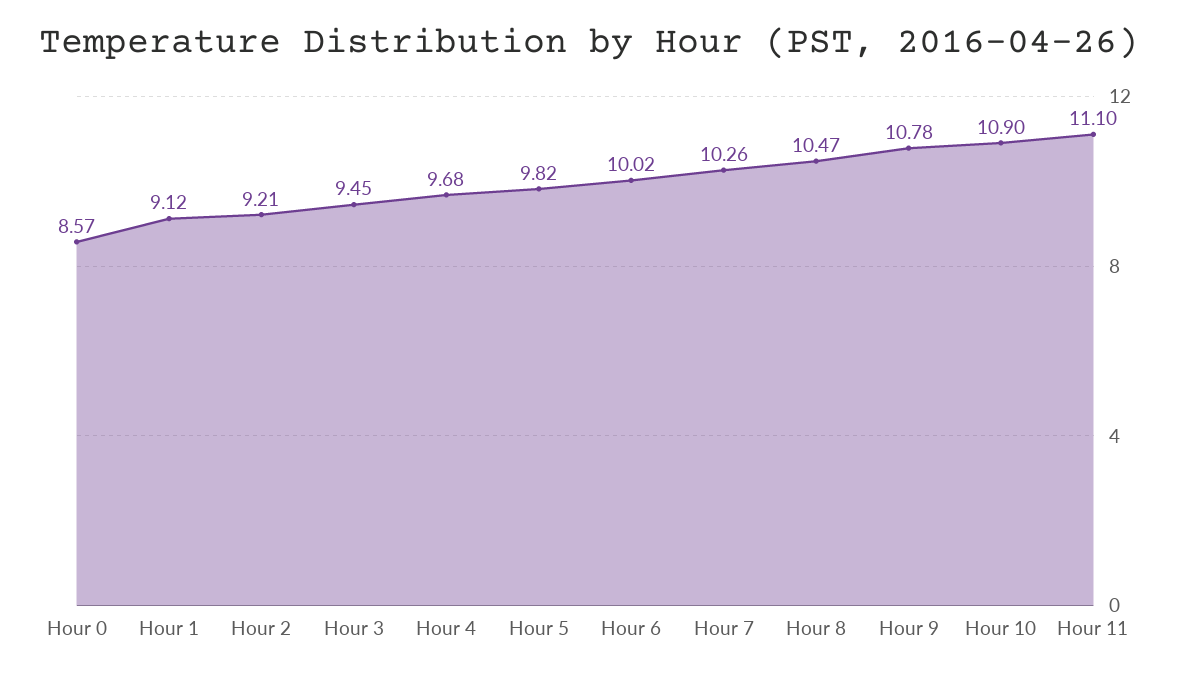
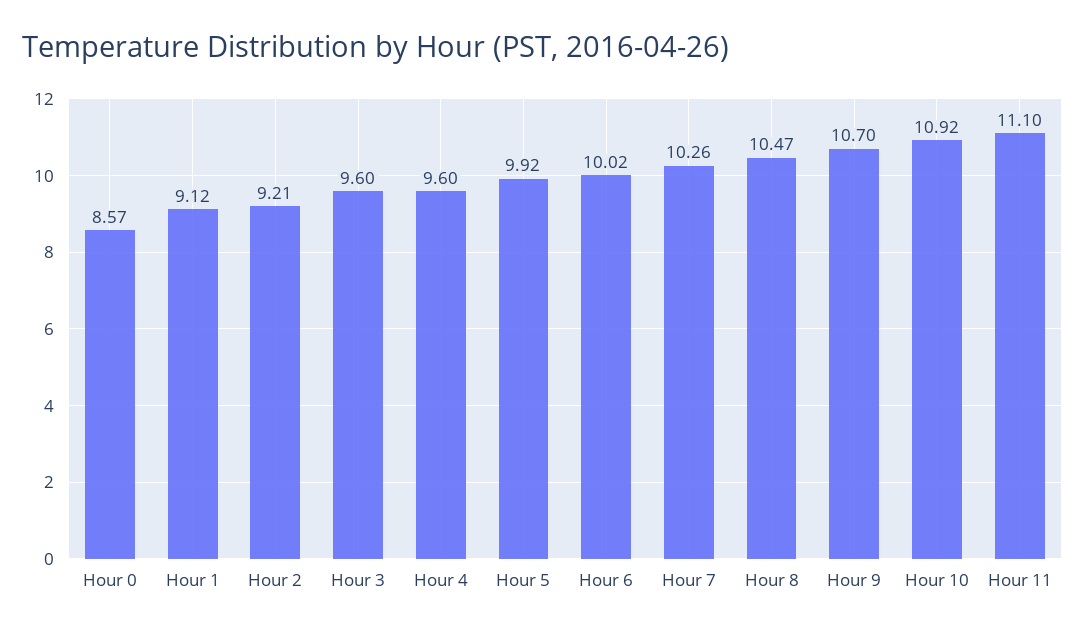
Hour 3: 9.45 -> 9.6
Hour 4: 9.68 -> 9.6
Hour 5: 9.82 -> 9.92
Hour 9: 10.78 -> 10.7
Hour 10: 10.9 -> 10.92

